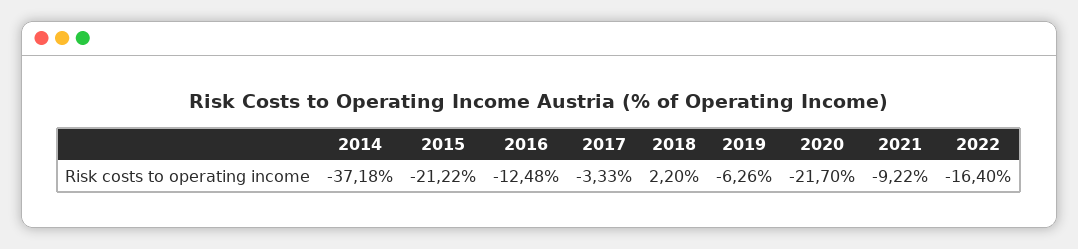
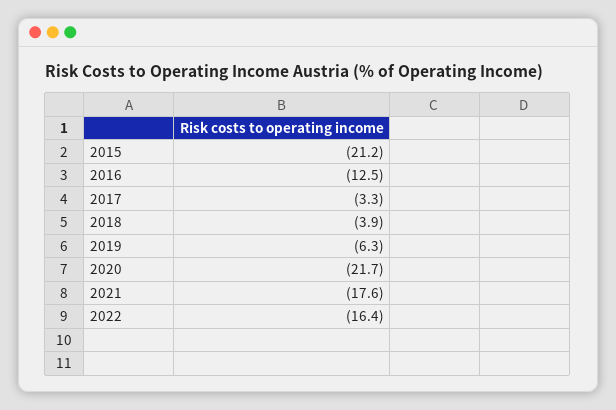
2014: -37.18 -> none
2018: 2.2 -> -3.9
2021: -9.22 -> -17.6

